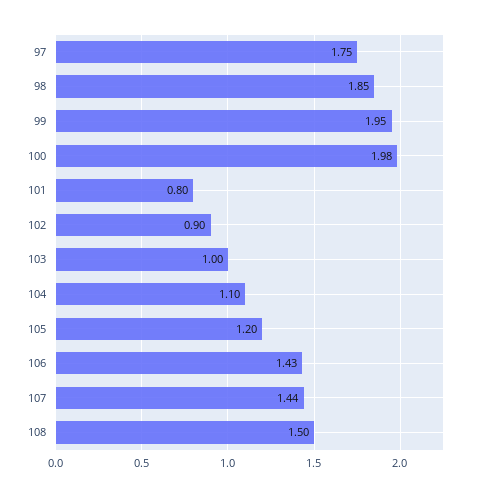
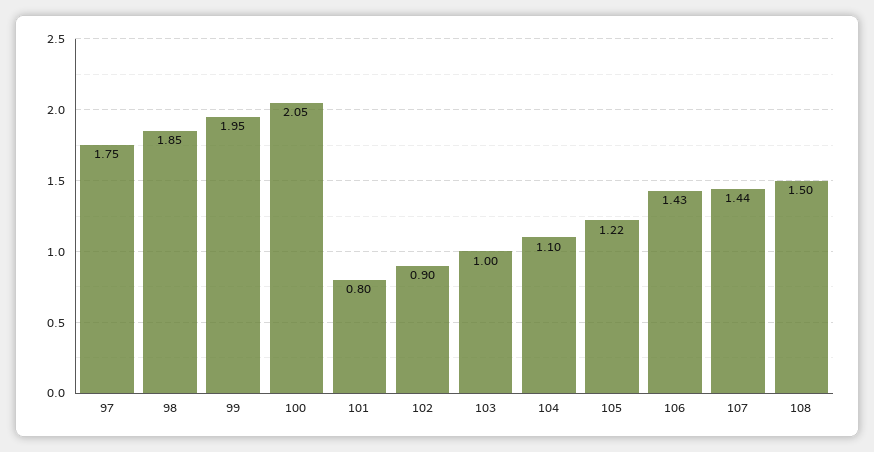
100: 1.98 -> 2.05
105: 1.2 -> 1.22

